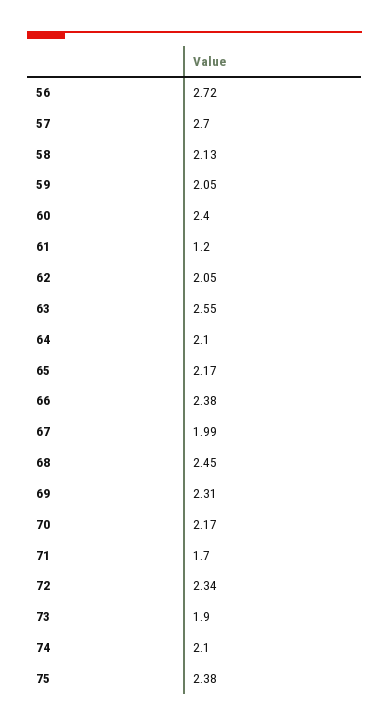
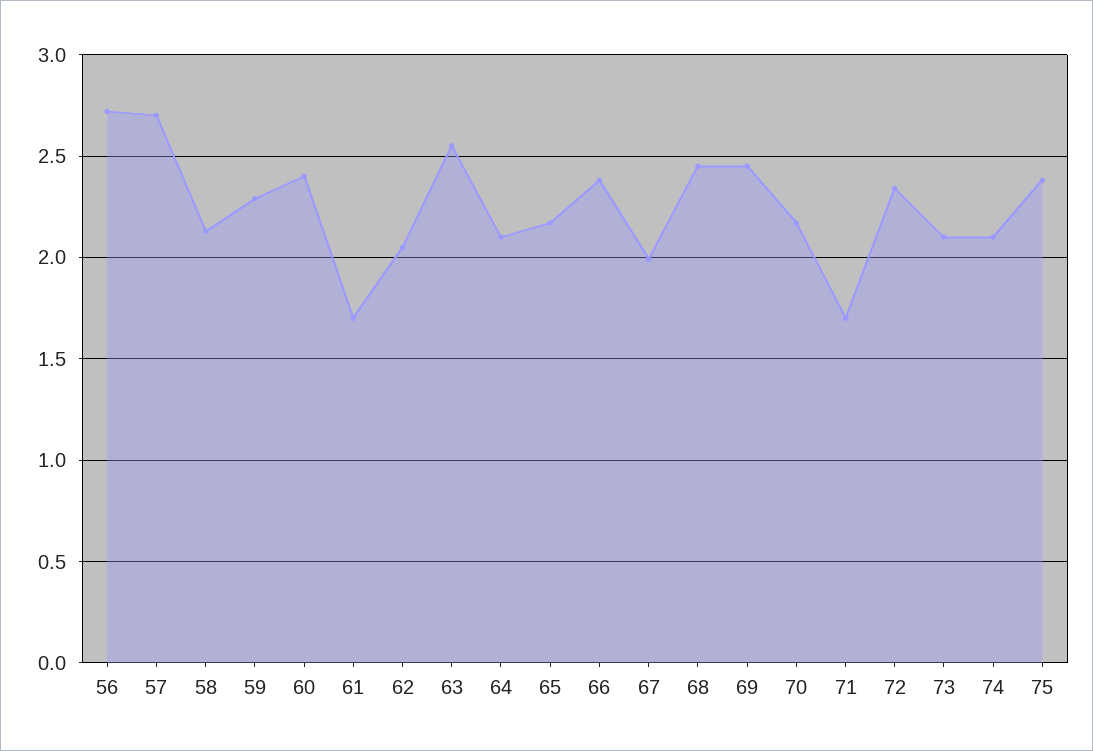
59: 2.05 -> 2.3
61: 1.2 -> 1.7
69: 2.31 -> 2.45
73: 1.9 -> 2.1

